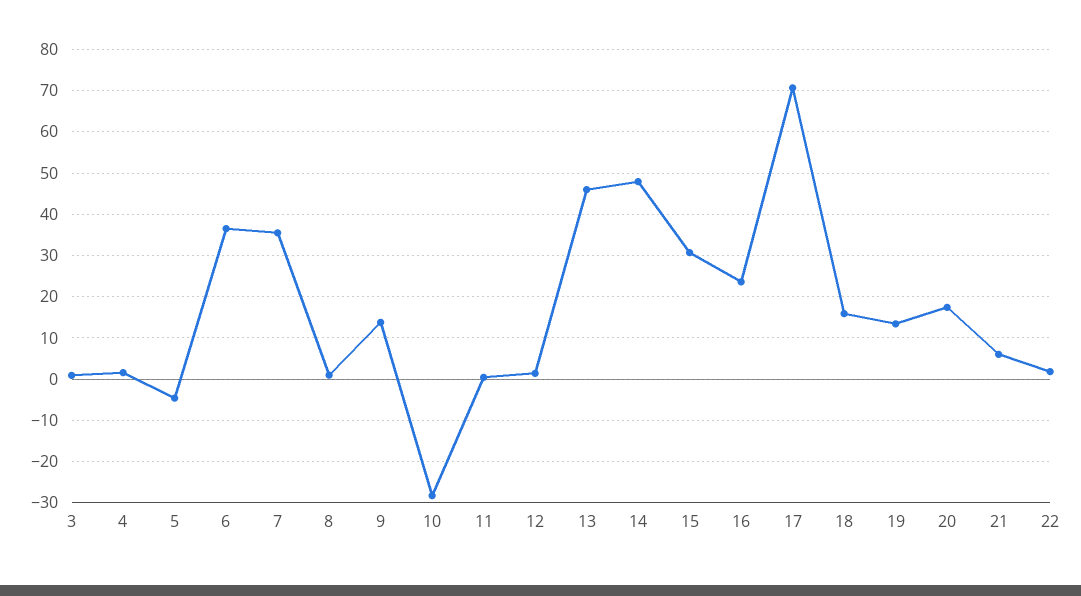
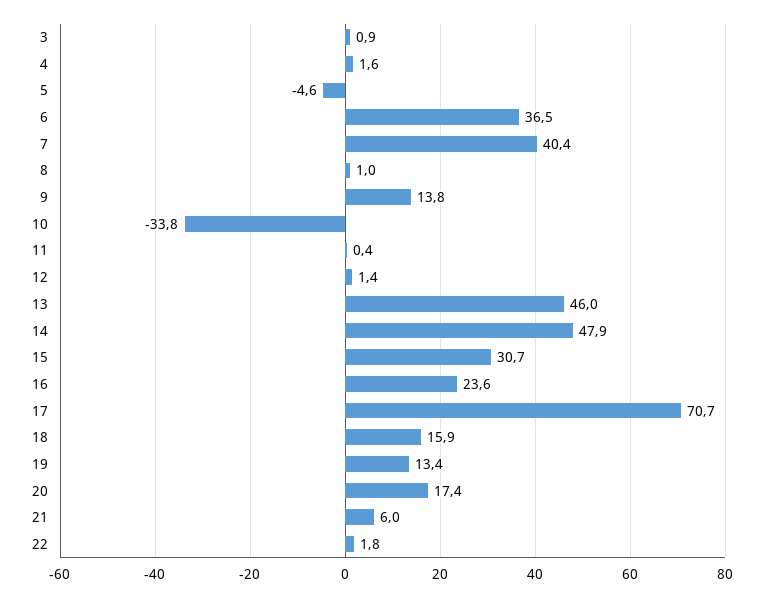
7: 36 -> 40.4
10: -28 -> -33.8

